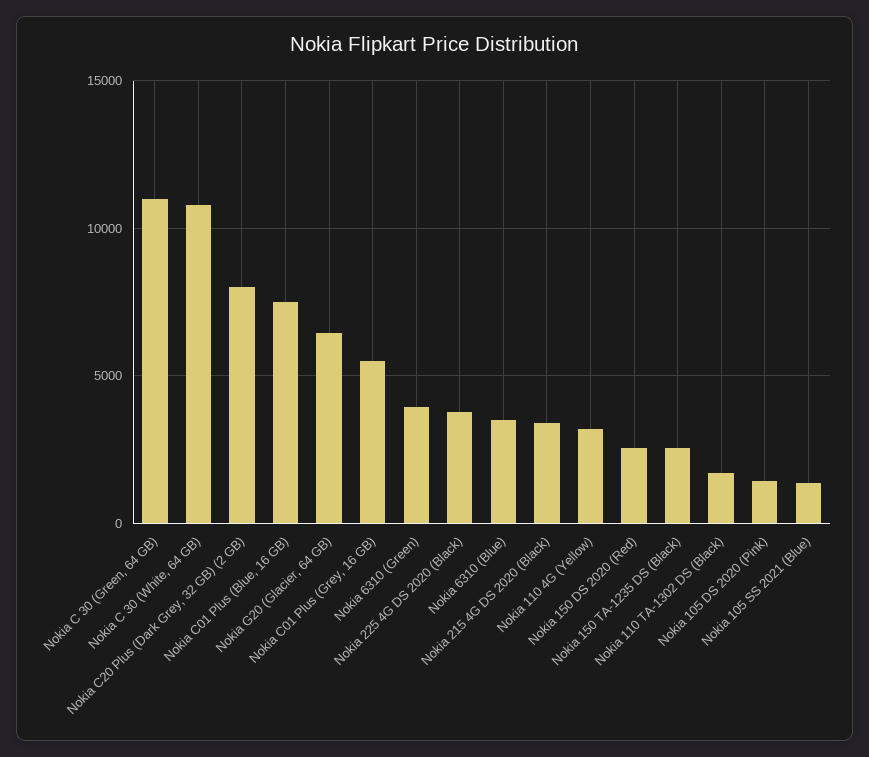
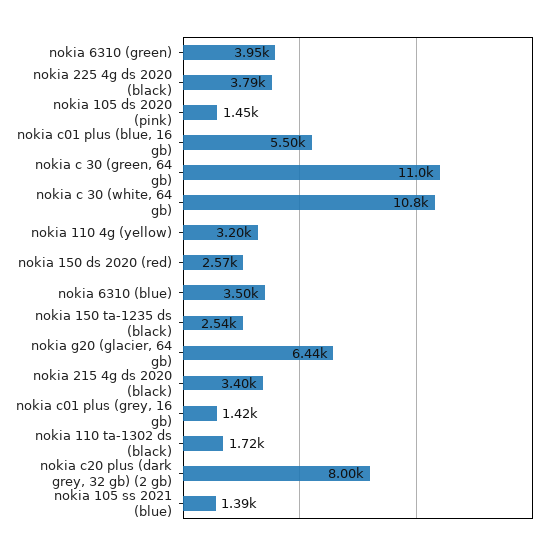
Nokia C01 Plus (Blue, 16 GB): 7500 -> 5500
Nokia C01 Plus (Grey, 16 GB): 5500 -> 1420

